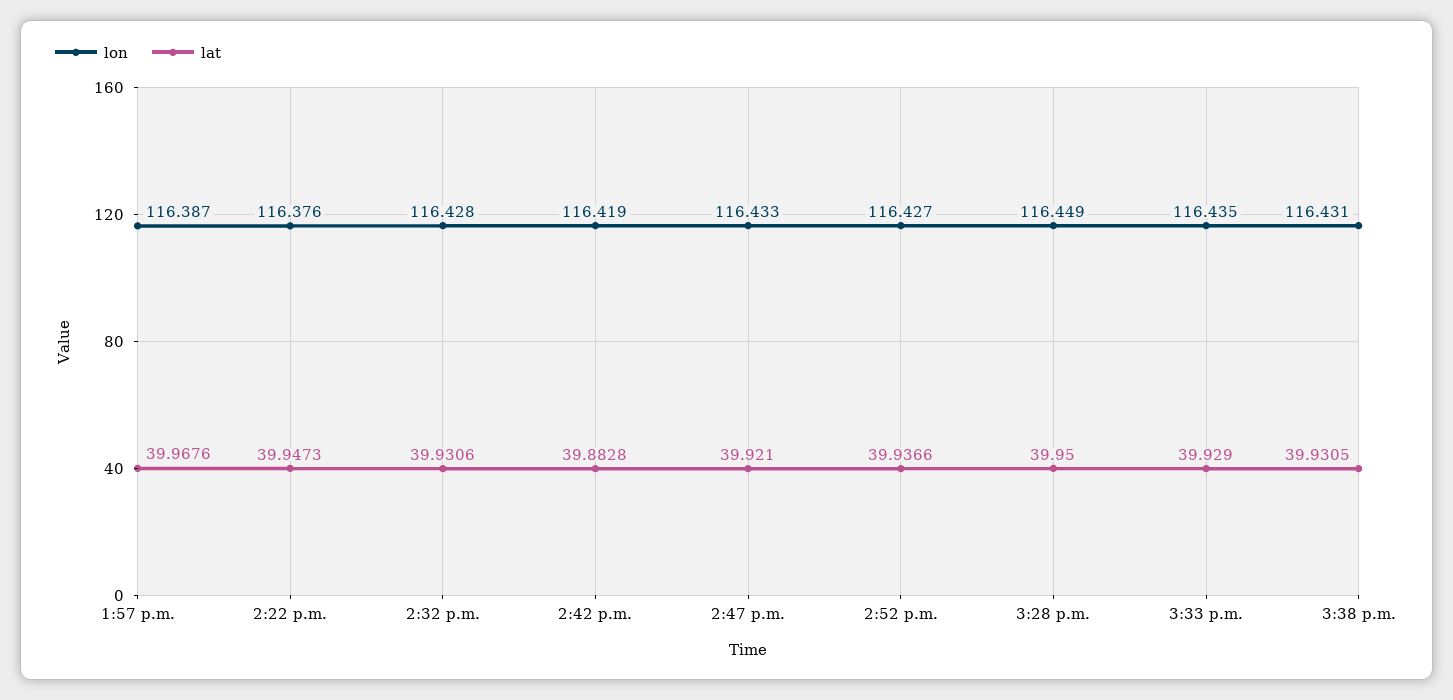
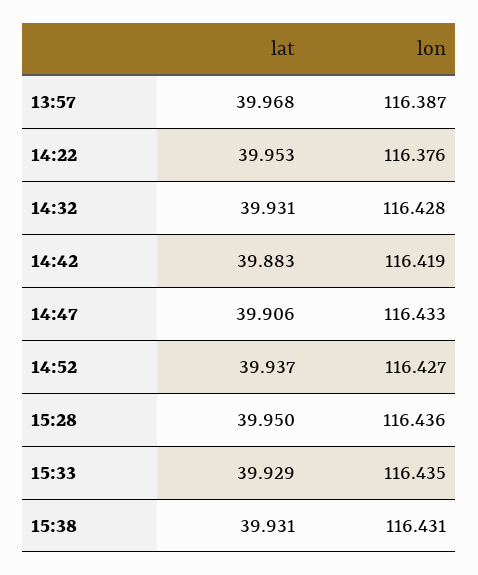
lat, 2:22 p.m.: 39.9473 -> 39.953
lat, 2:47 p.m.: 39.921 -> 39.906
lon, 3:28 p.m.: 116.449 -> 116.436

